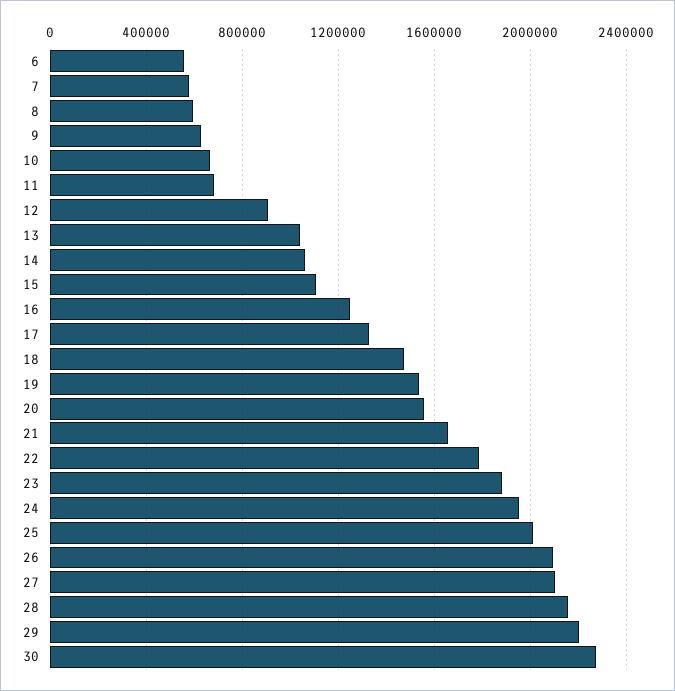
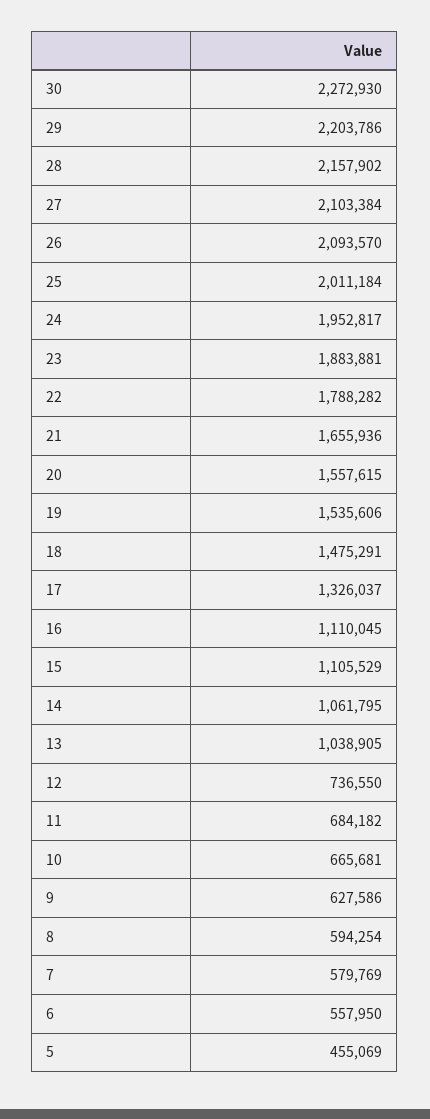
12: 900000 -> 736550
16: 1250000 -> 1110045
5: none -> 455069

